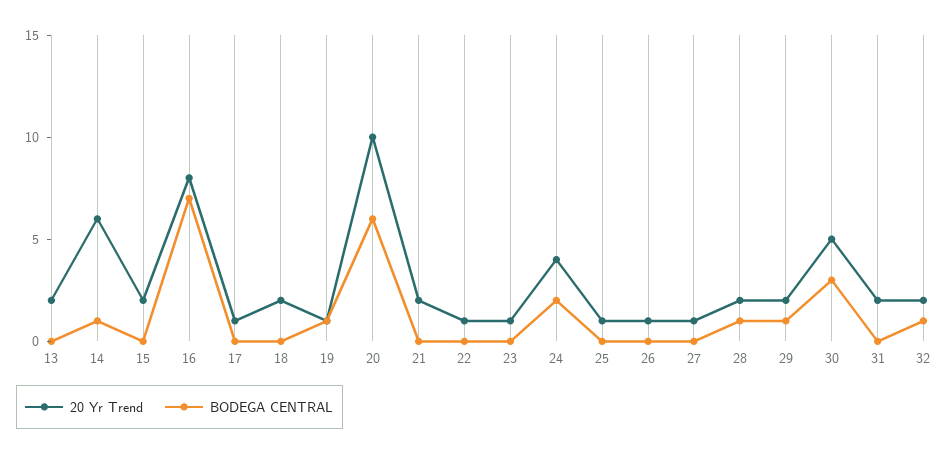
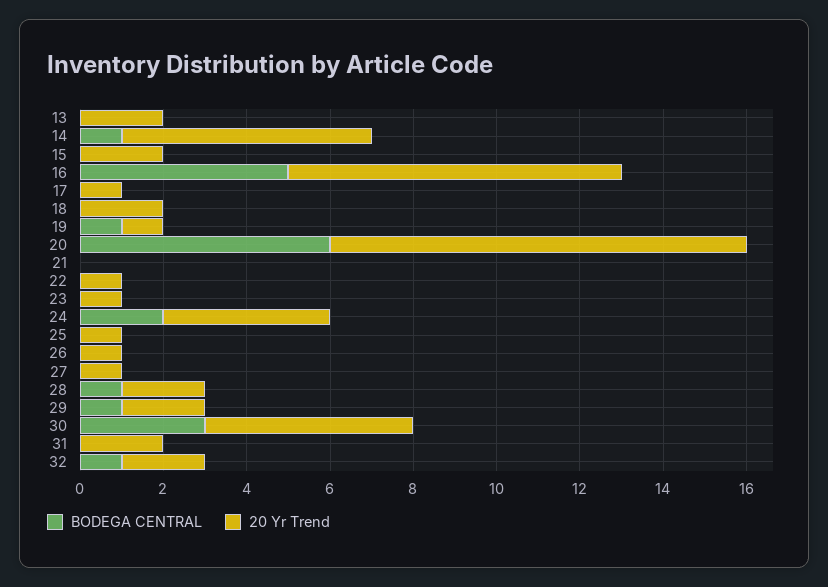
BODEGA CENTRAL, 16: 7 -> 5
20 Yr Trend, 21: 2 -> 0

